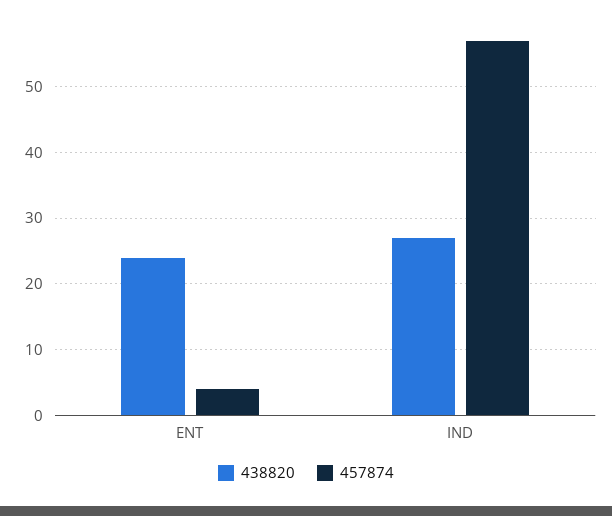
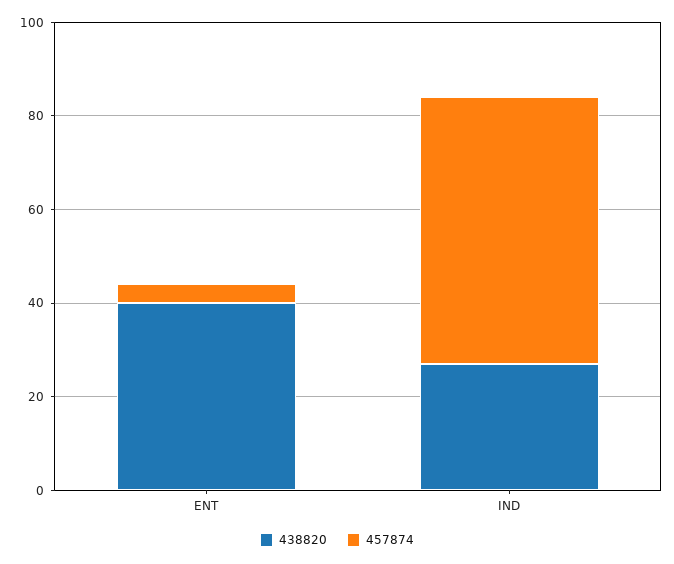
438820, ENT: 24 -> 40

